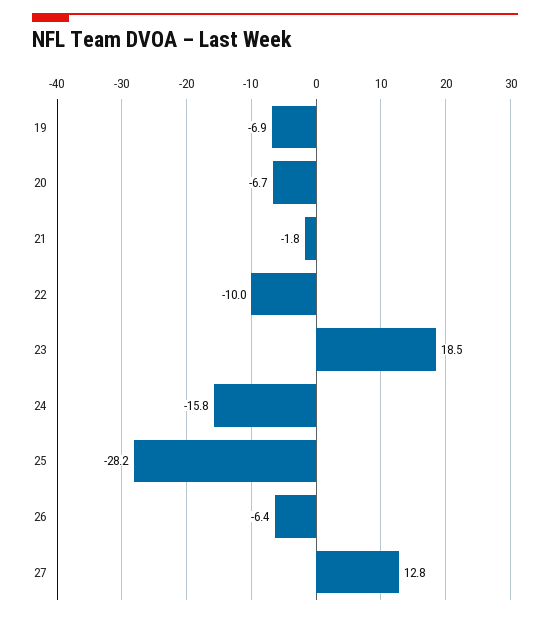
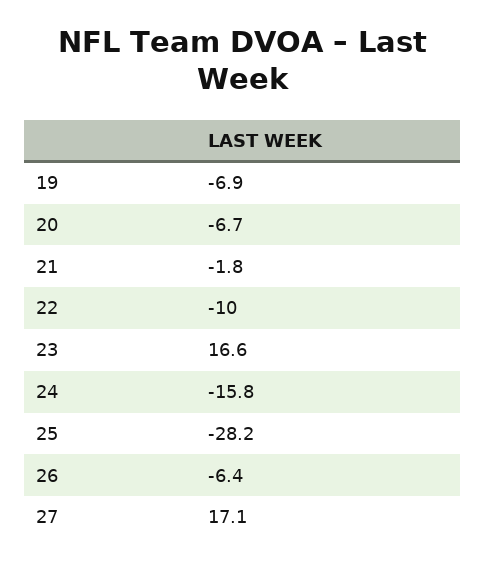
23: 18.5 -> 16.6
27: 12.8 -> 17.1

